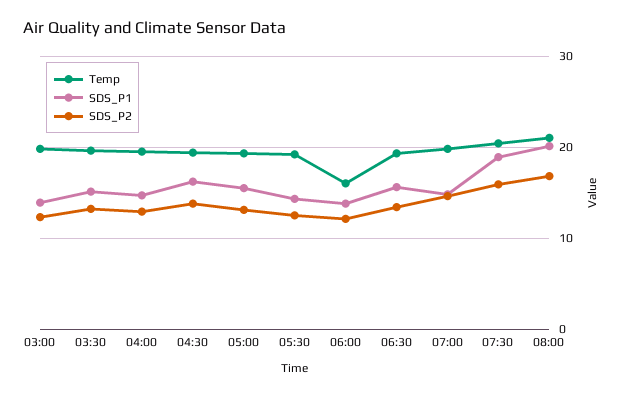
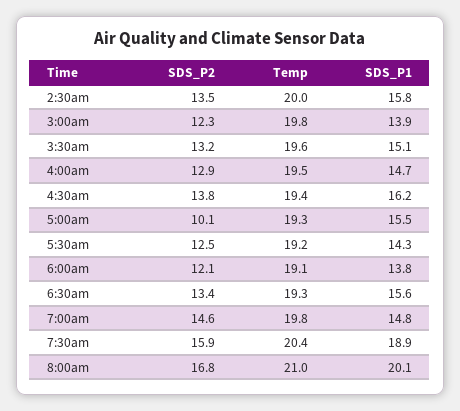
SDS_P2, 05:00: 13 -> 10.1
Temp, 06:00: 16 -> 19.1
SDS_P2, 2:30am: none -> 13.5
Temp, 2:30am: none -> 20
SDS_P1, 2:30am: none -> 15.8

